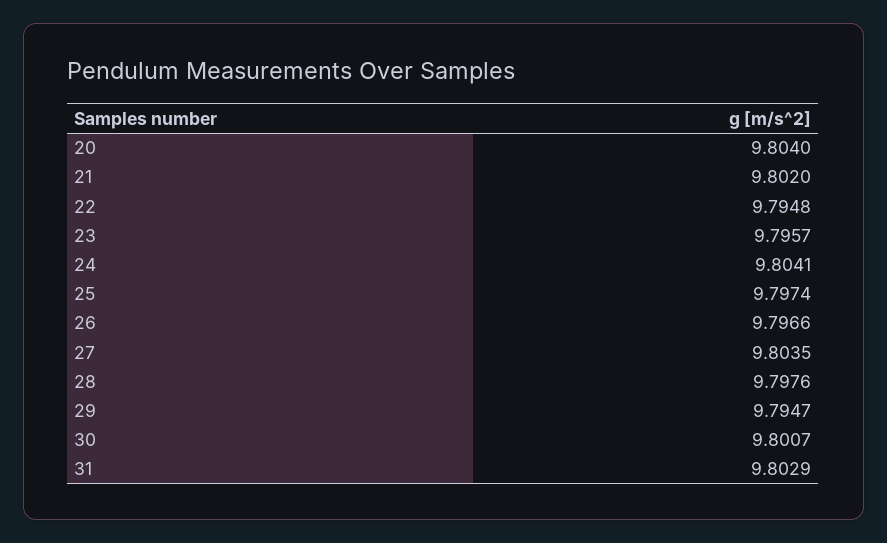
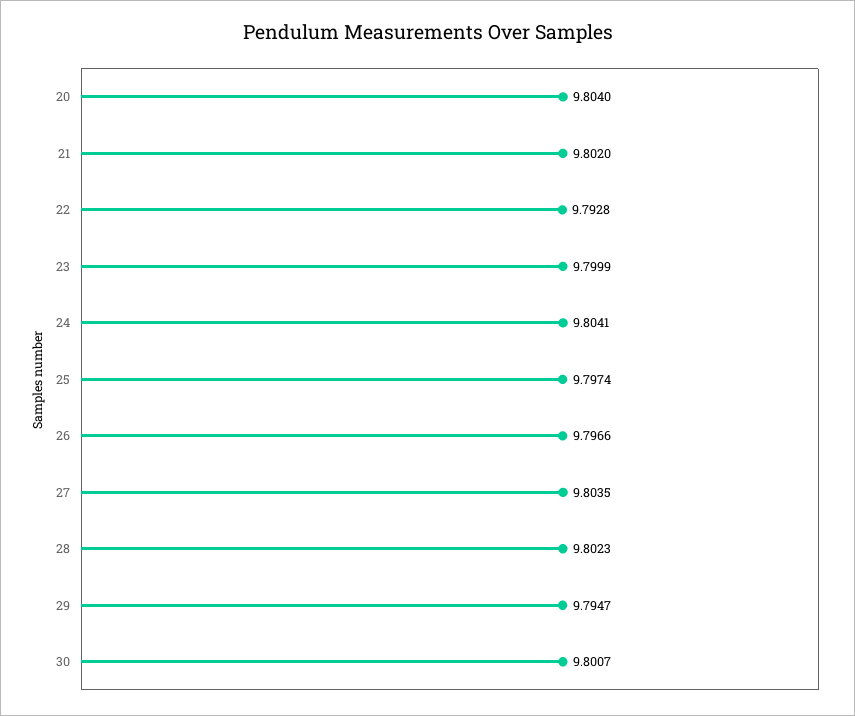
22: 9.7948 -> 9.7928
23: 9.7957 -> 9.7999
28: 9.7976 -> 9.8023
31: 9.8029 -> none

